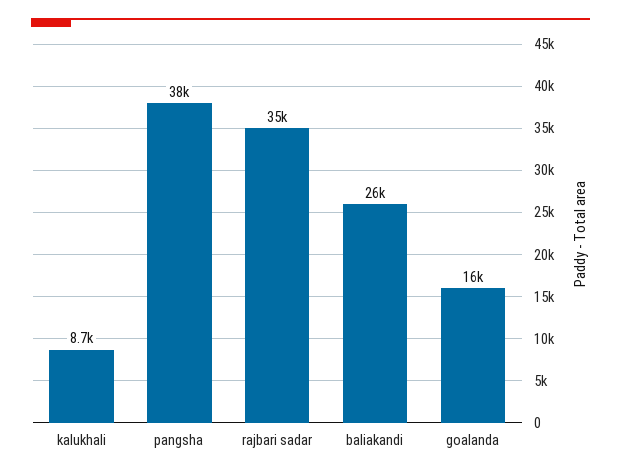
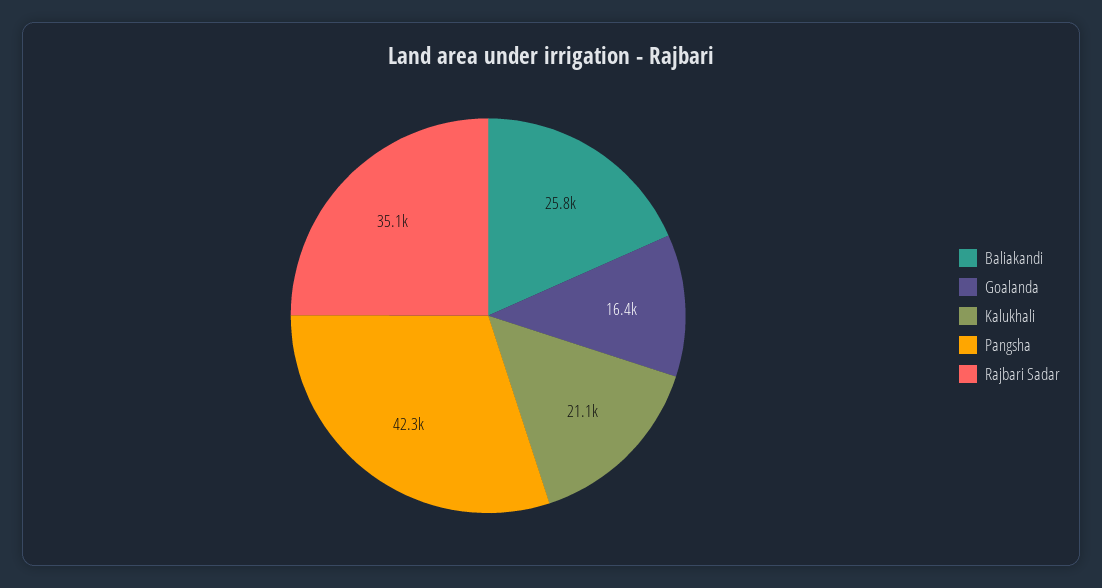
kalukhali: 8700 -> 21100
pangsha: 38000 -> 42300

